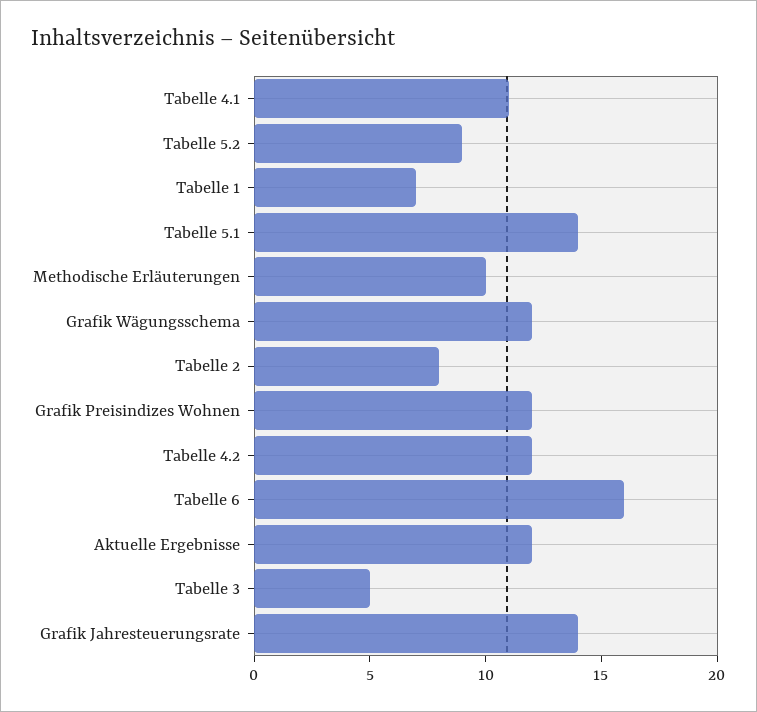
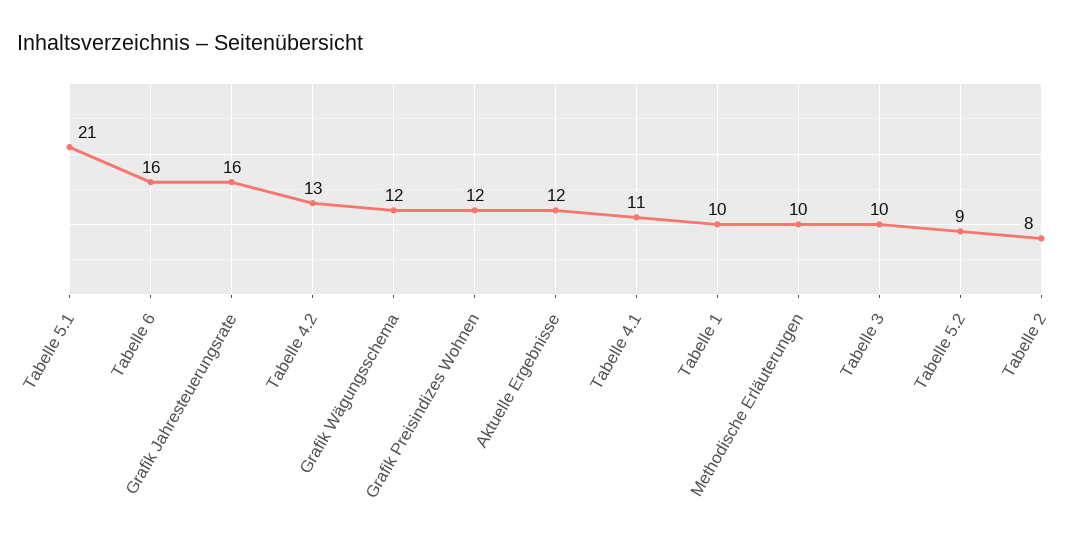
Tabelle 1: 7 -> 10
Tabelle 5.1: 14 -> 21
Tabelle 4.2: 12 -> 13
Tabelle 3: 5 -> 10
Grafik Jahresteuerungsrate: 14 -> 16

